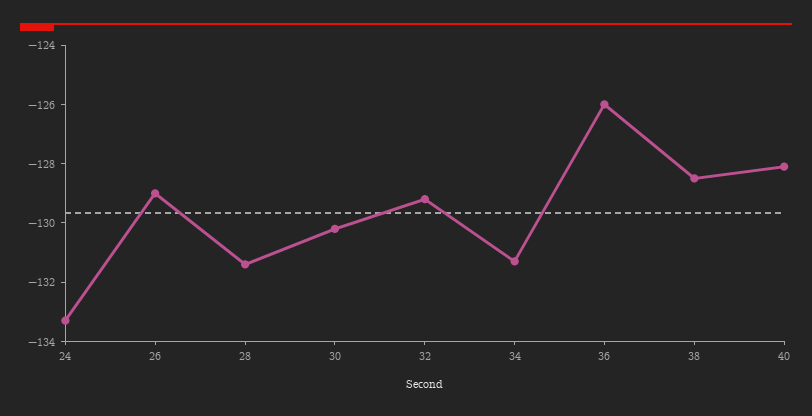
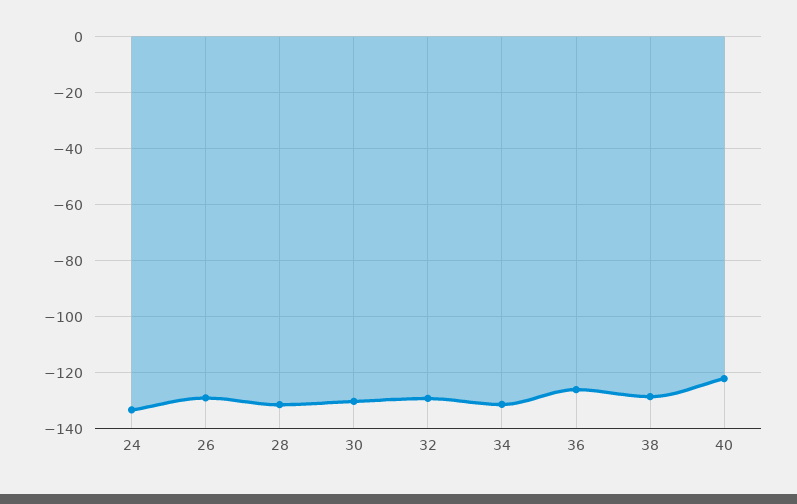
40: -128 -> -122.5

